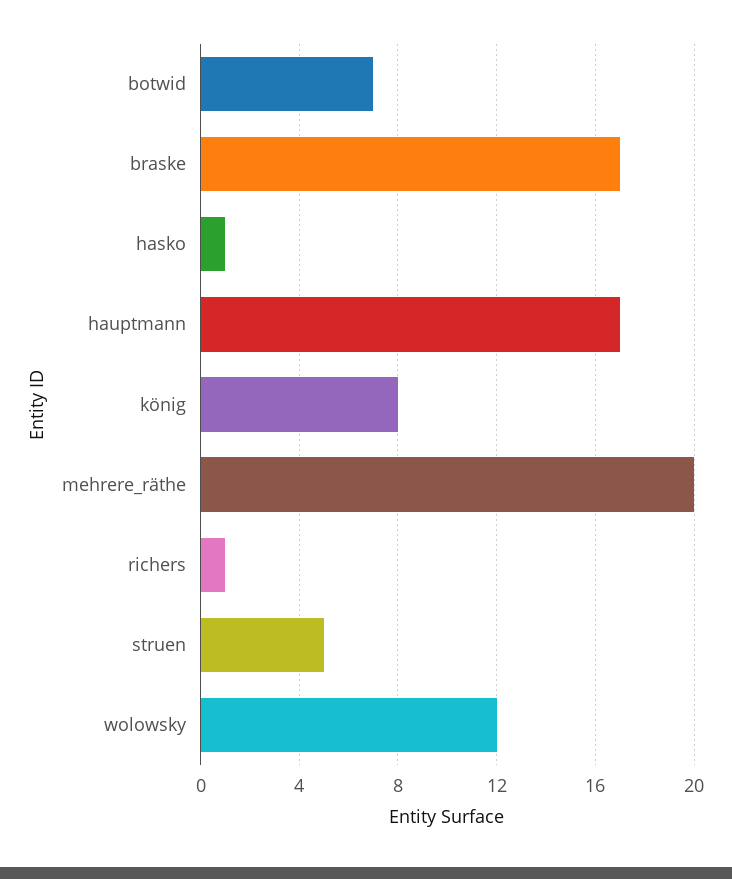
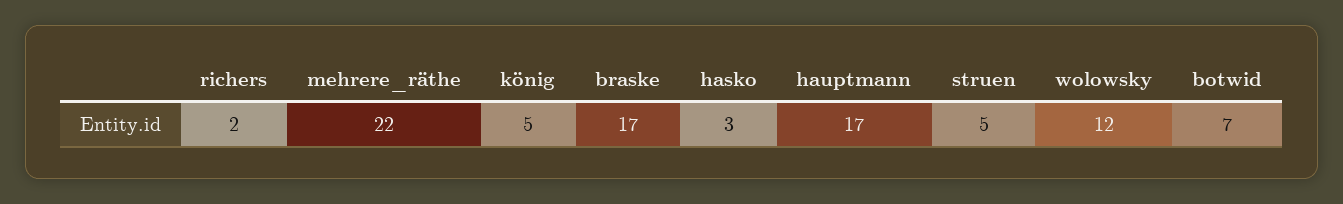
hasko: 1 -> 3
könig: 8 -> 5
mehrere_räthe: 20 -> 22
richers: 1 -> 2

